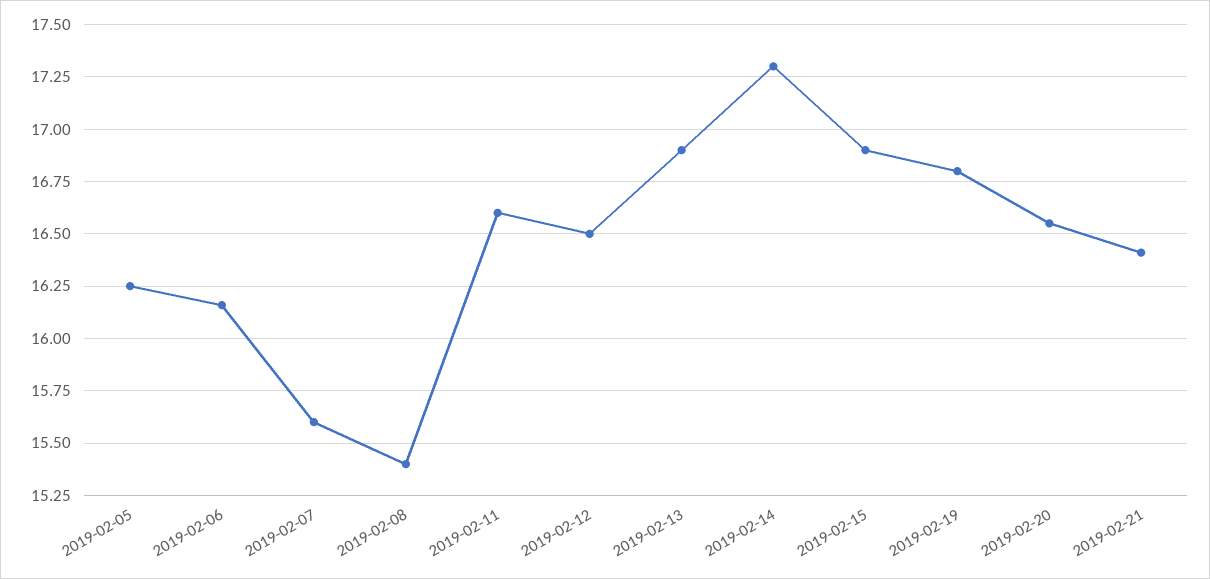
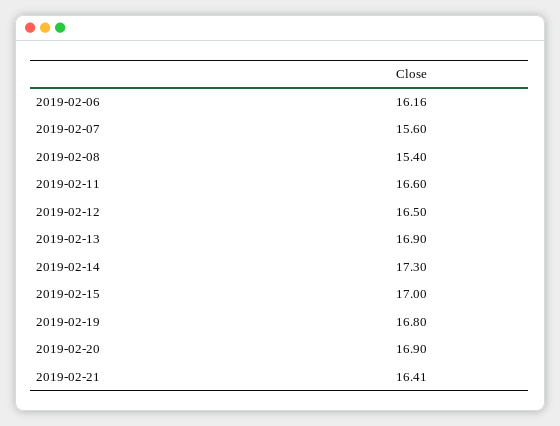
2019-02-05: 16.25 -> none
2019-02-15: 16.9 -> 17
2019-02-20: 16.55 -> 16.9

